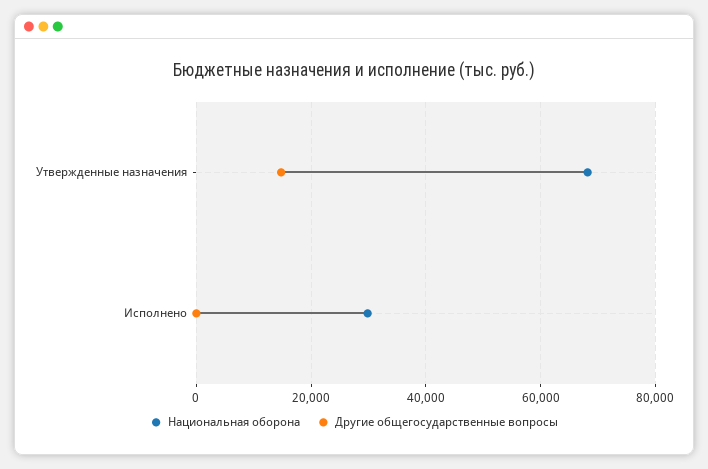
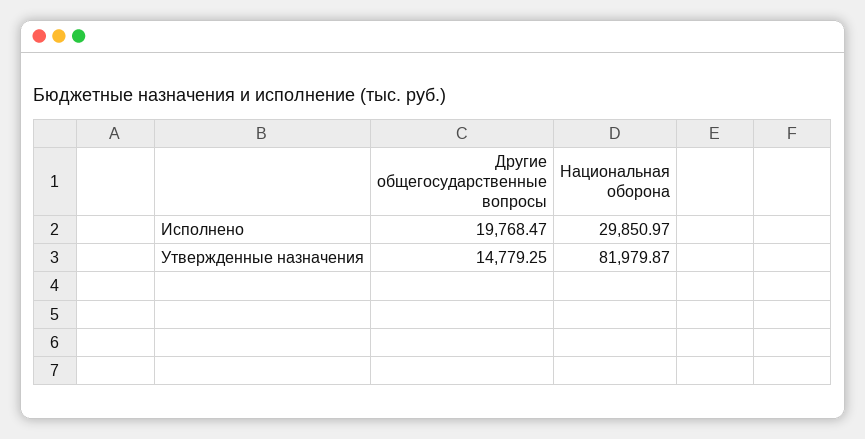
Национальная оборона, Утвержденные назначения: 68000 -> 81979.87
Другие общегосударственные вопросы, Исполнено: 0 -> 19768.47

